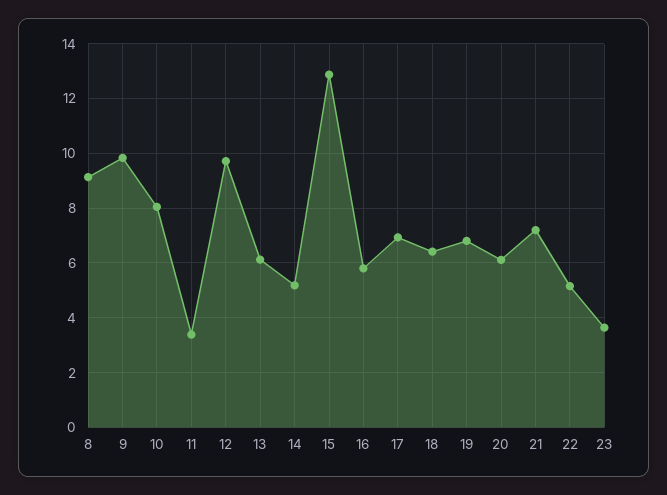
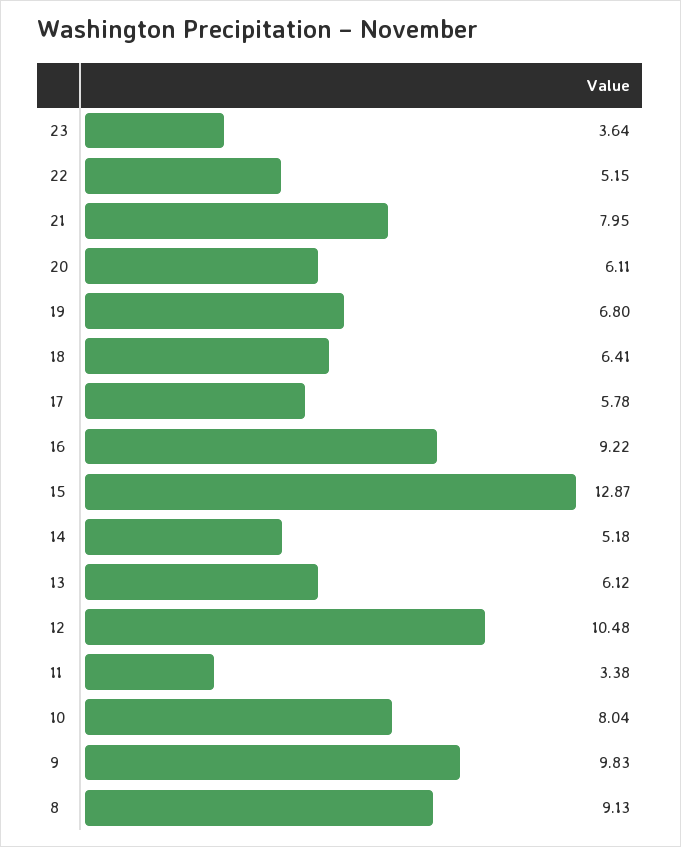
12: 9.75 -> 10.48
16: 5.75 -> 9.22
17: 7 -> 5.78
21: 7.25 -> 7.95

